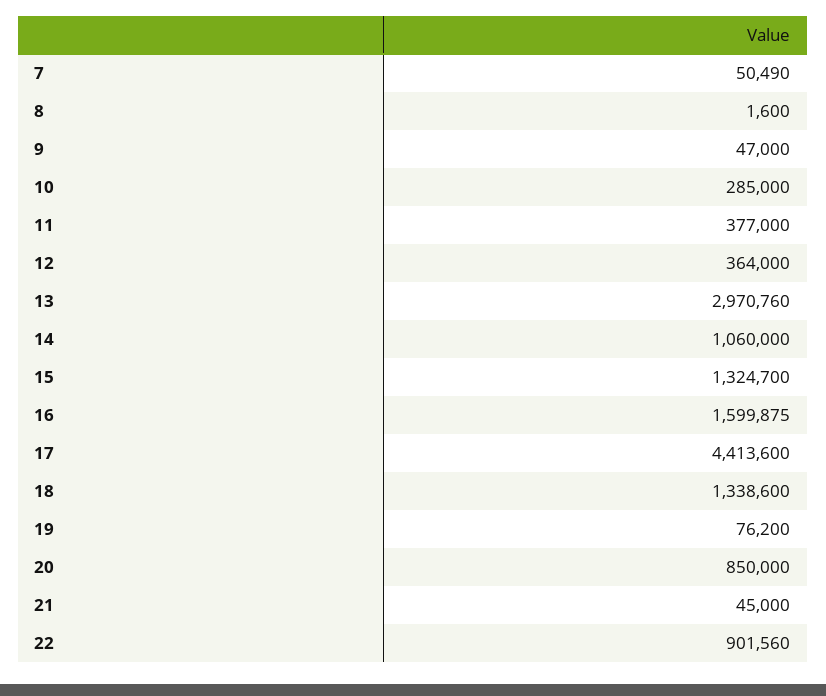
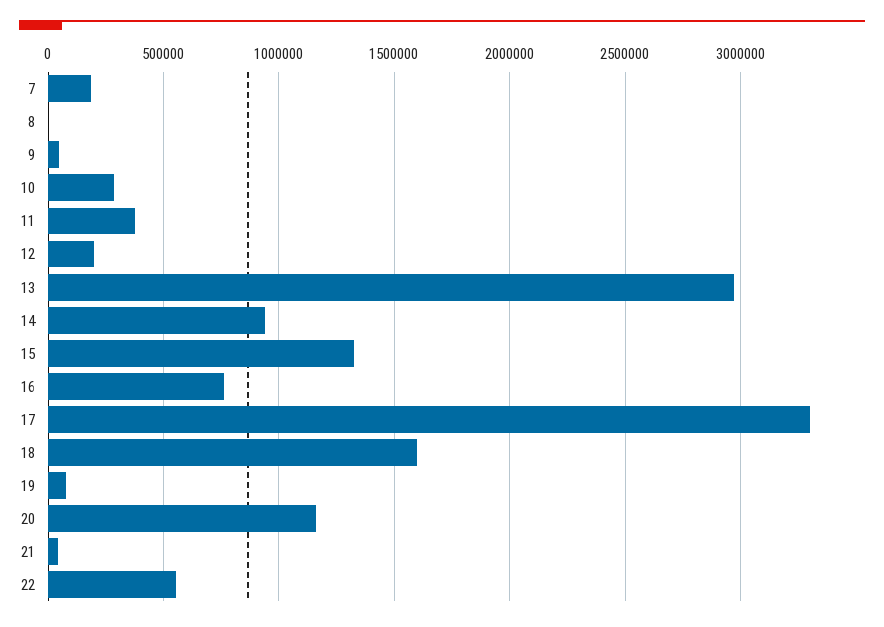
7: 50490 -> 200000
12: 364000 -> 200000
14: 1060000 -> 950000
16: 1599875 -> 750000
17: 4413600 -> 3300000
18: 1338600 -> 1600000
20: 850000 -> 1150000
22: 901560 -> 550000

